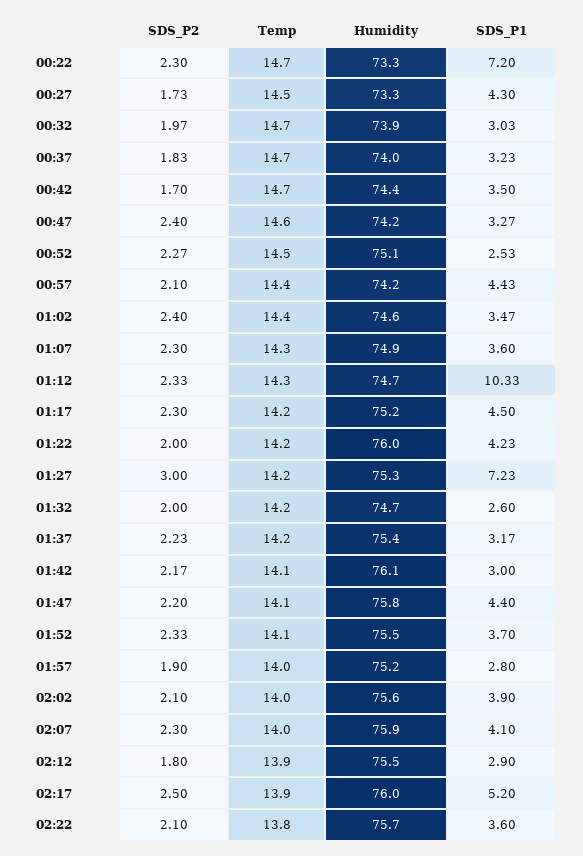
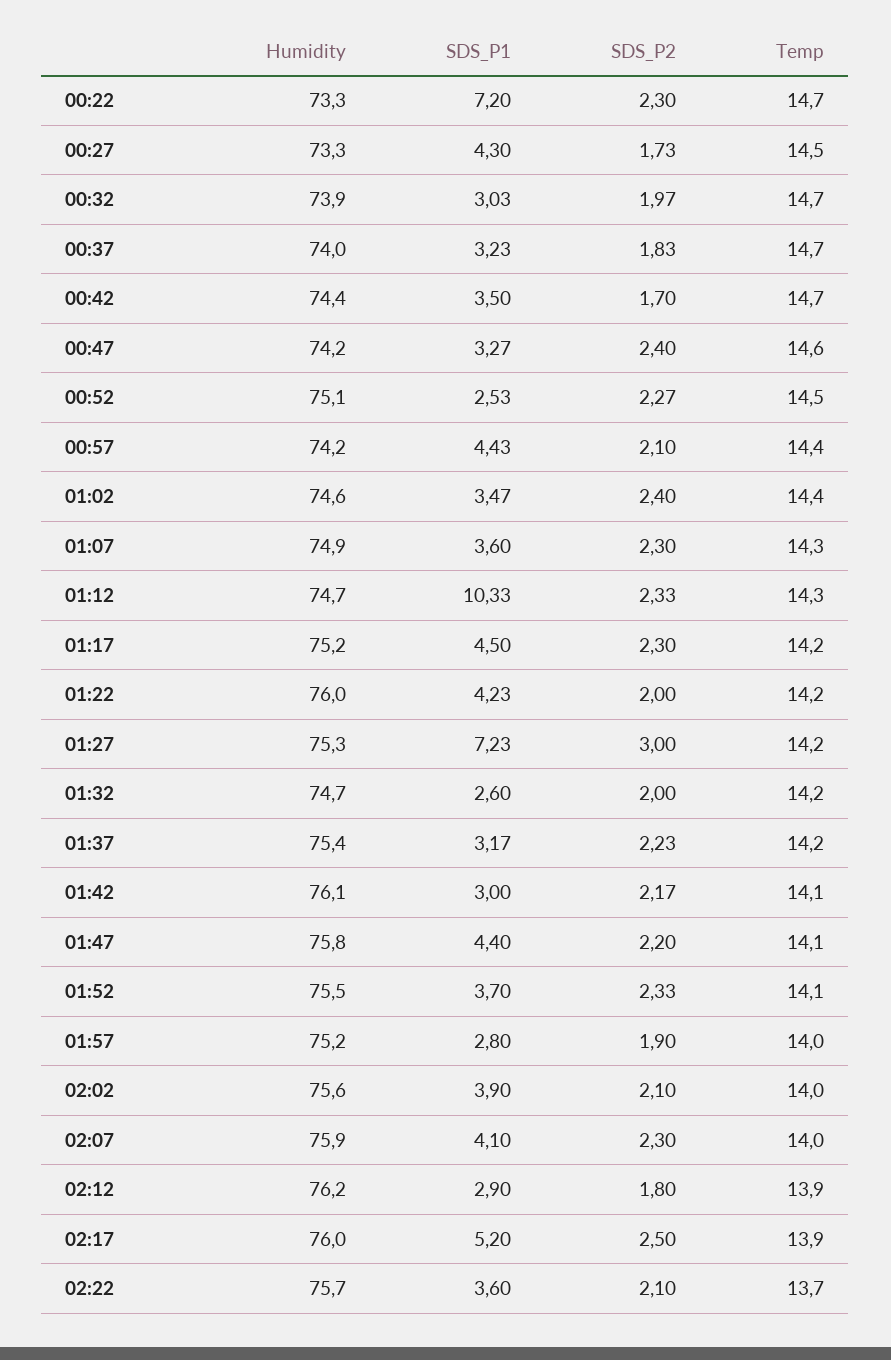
Humidity, 02:12: 75.5 -> 76.2
Temp, 02:22: 13.8 -> 13.7

